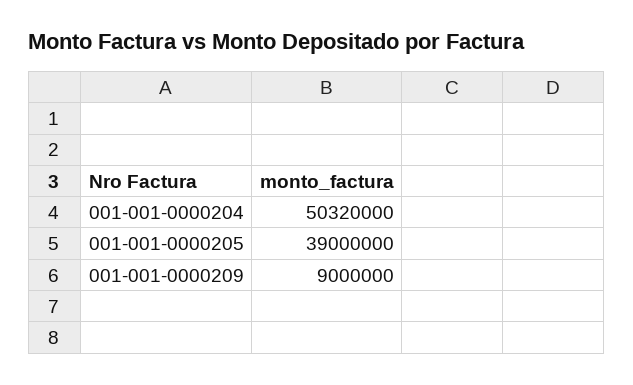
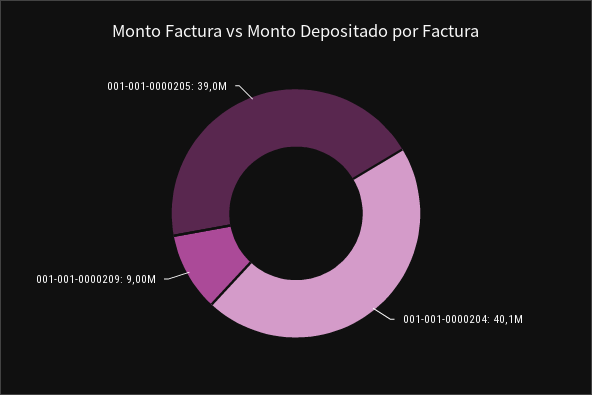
001-001-0000204: 50320000 -> 40100000

